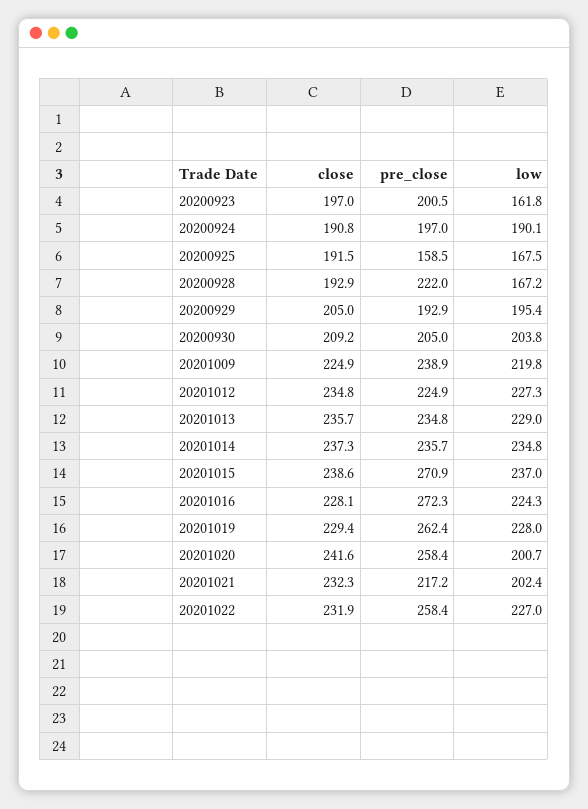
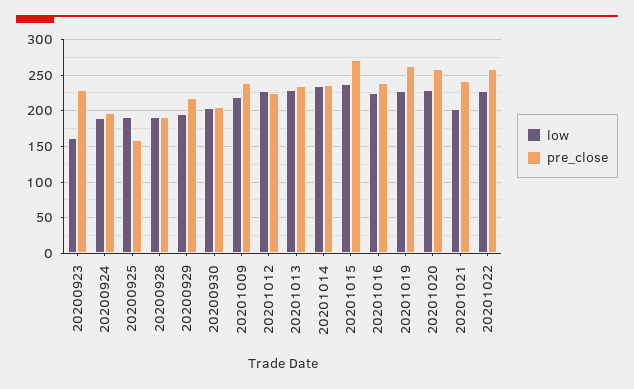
close, 20200923: 197 -> none
pre_close, 20200923: 200.5 -> 230
close, 20200924: 190.8 -> none
close, 20200925: 191.5 -> none
low, 20200925: 167.5 -> 190
close, 20200928: 192.9 -> none
pre_close, 20200928: 222 -> 190
low, 20200928: 167.2 -> 190
close, 20200929: 205 -> none
pre_close, 20200929: 192.9 -> 220
close, 20200930: 209.2 -> none
close, 20201009: 224.9 -> none
close, 20201012: 234.8 -> none
close, 20201013: 235.7 -> none
close, 20201014: 237.3 -> none
close, 20201015: 238.6 -> none
close, 20201016: 228.1 -> none
pre_close, 20201016: 272.3 -> 240
close, 20201019: 229.4 -> none
close, 20201020: 241.6 -> none
low, 20201020: 200.7 -> 230
close, 20201021: 232.3 -> none
pre_close, 20201021: 217.2 -> 240
close, 20201022: 231.9 -> none

